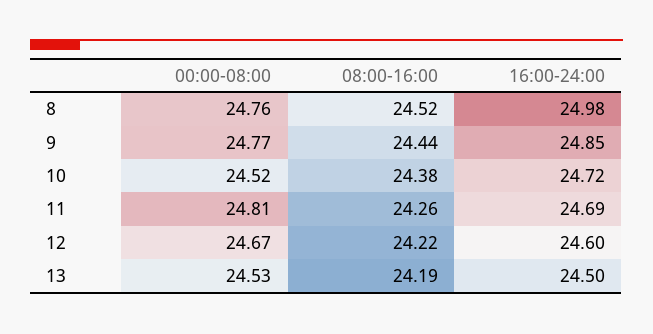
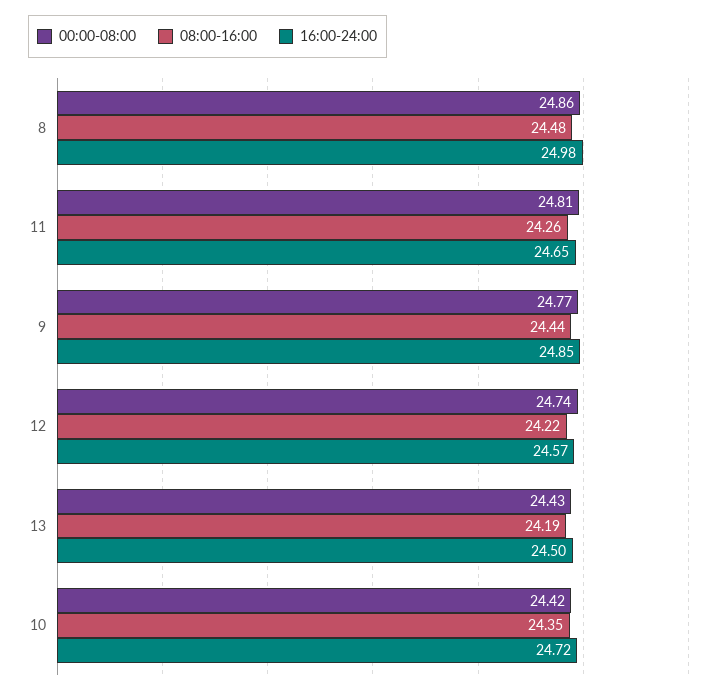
00:00-08:00, 8: 24.76 -> 24.86
08:00-16:00, 8: 24.52 -> 24.48
00:00-08:00, 10: 24.52 -> 24.42
08:00-16:00, 10: 24.38 -> 24.35
16:00-24:00, 11: 24.69 -> 24.65
00:00-08:00, 12: 24.67 -> 24.74
16:00-24:00, 12: 24.6 -> 24.57
00:00-08:00, 13: 24.53 -> 24.43

